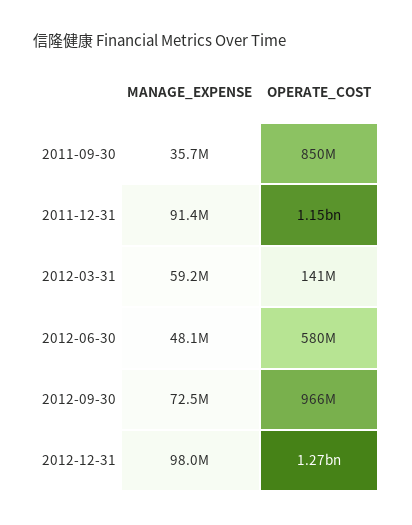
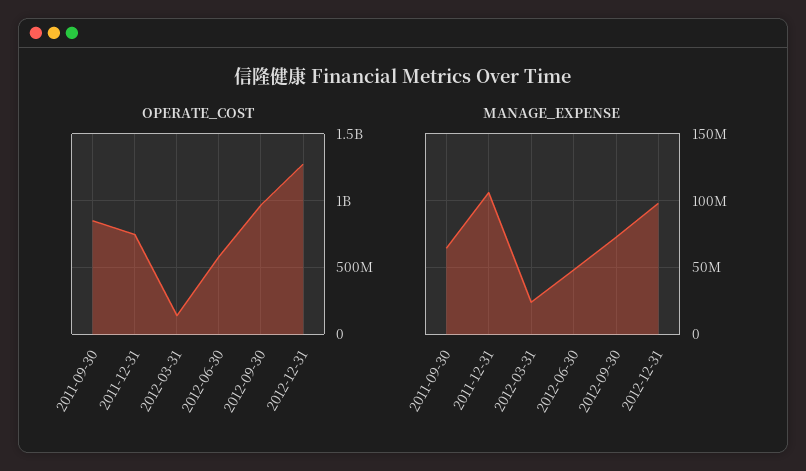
MANAGE_EXPENSE, 2011-09-30: 35700000 -> 65000000
MANAGE_EXPENSE, 2011-12-31: 91400000 -> 105000000
OPERATE_COST, 2011-12-31: 1150000000 -> 750000000
MANAGE_EXPENSE, 2012-03-31: 59200000 -> 25000000

